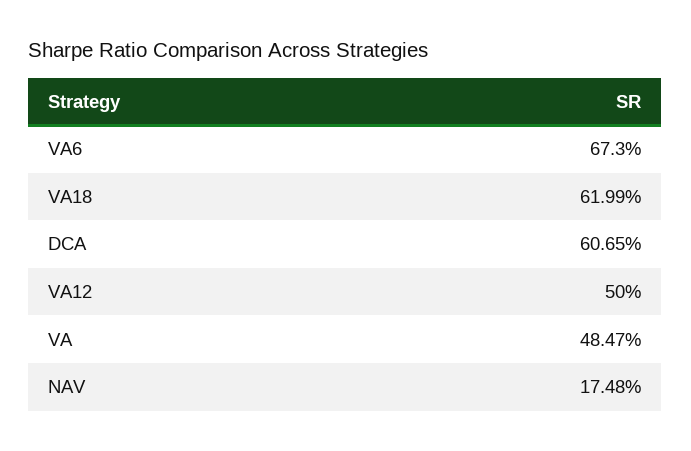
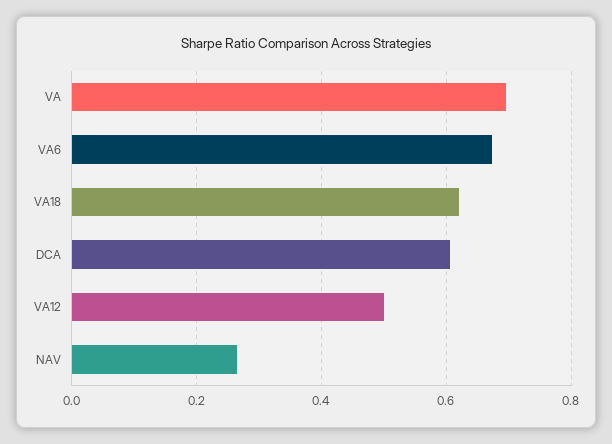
VA: 0.4847 -> 0.7
NAV: 0.1748 -> 0.26

